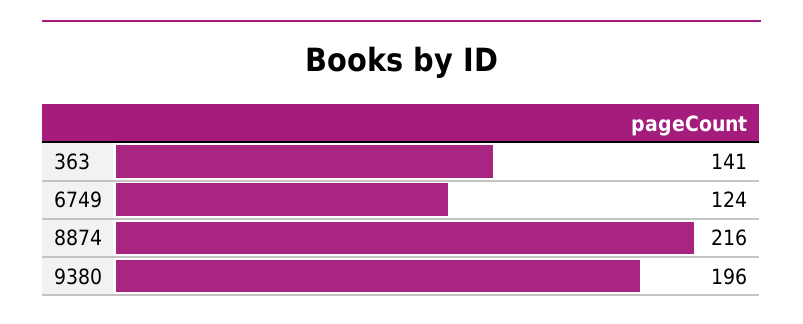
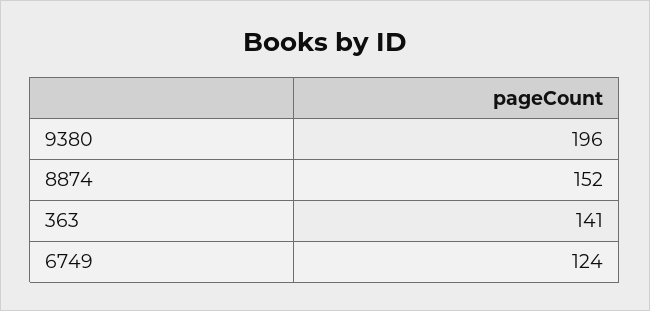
8874: 216 -> 152

